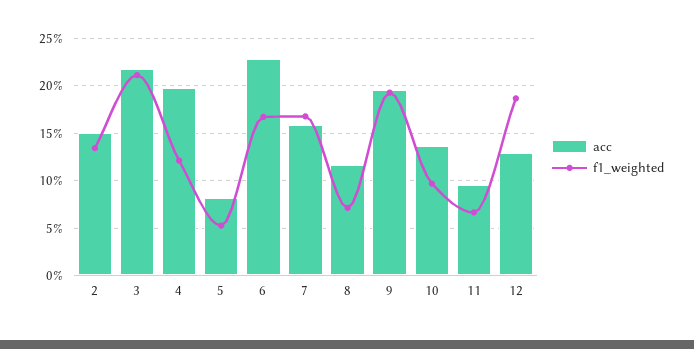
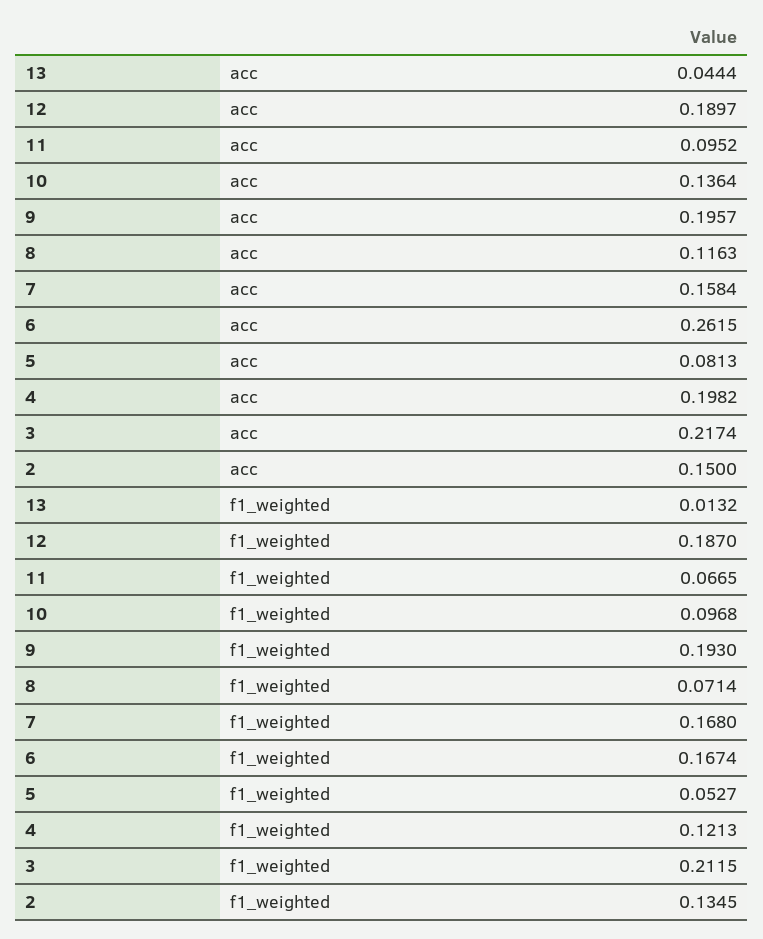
acc, 6: 0.23 -> 0.2615
acc, 12: 0.13 -> 0.1897
acc, 13: none -> 0.0444
f1_weighted, 13: none -> 0.0132

